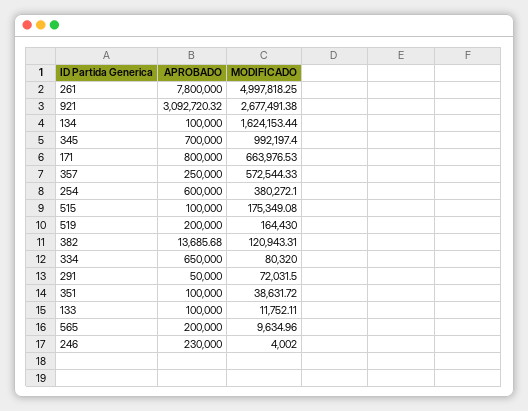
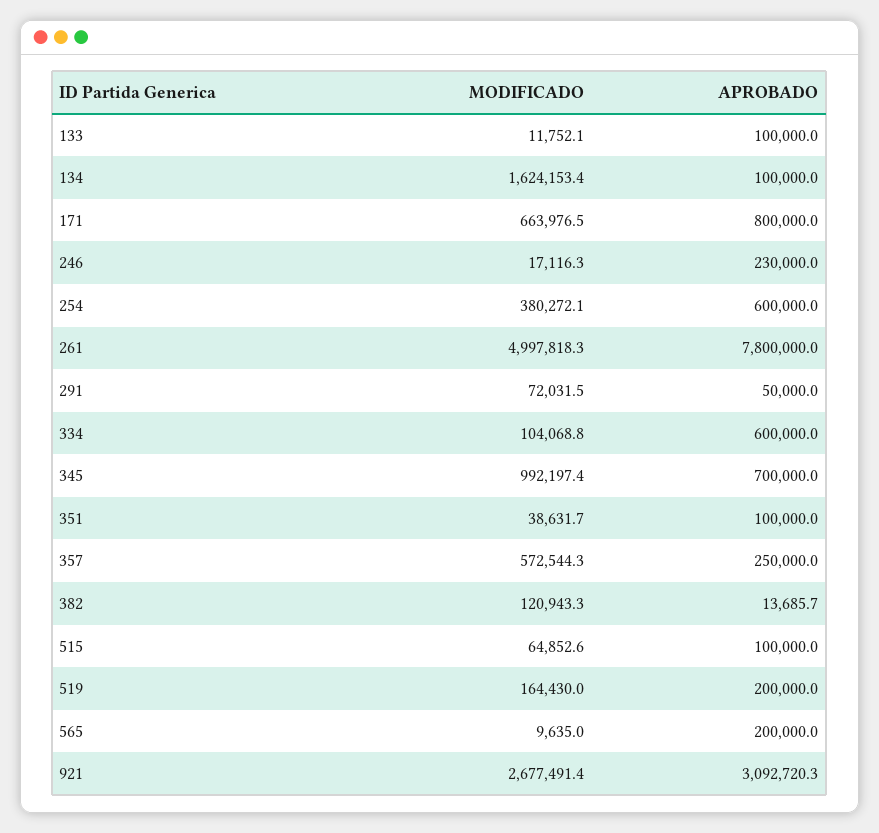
MODIFICADO, 515: 175349.08 -> 64852.6
APROBADO, 334: 650000 -> 600000
MODIFICADO, 334: 80320 -> 104068.8
MODIFICADO, 246: 4002 -> 17116.3

